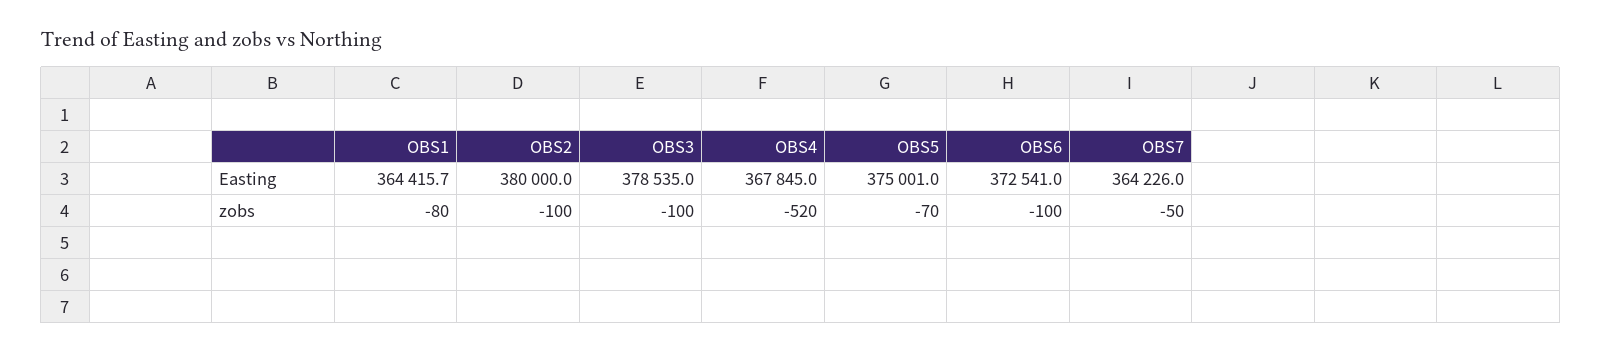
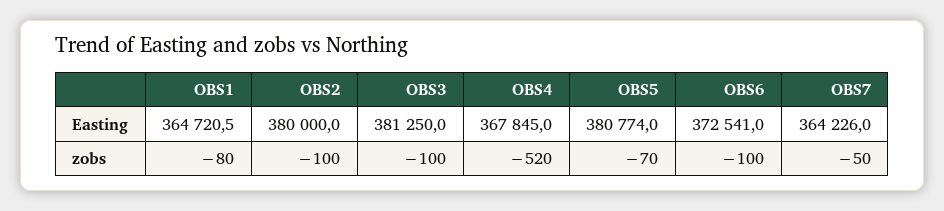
OBS1, Easting: 364415.7 -> 364720.5
OBS3, Easting: 378535 -> 381250
OBS5, Easting: 375001 -> 380774

